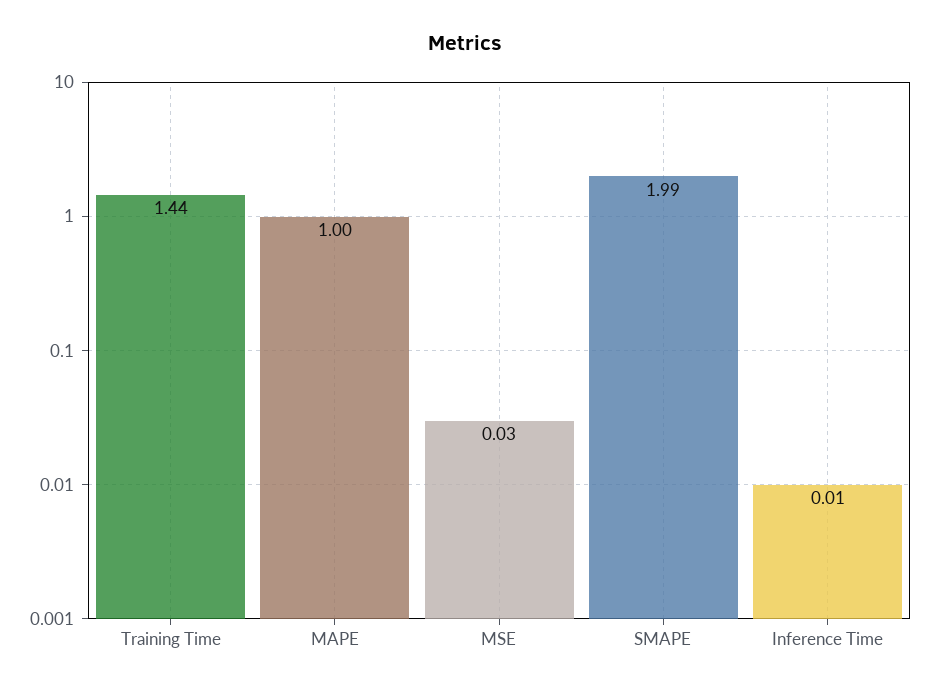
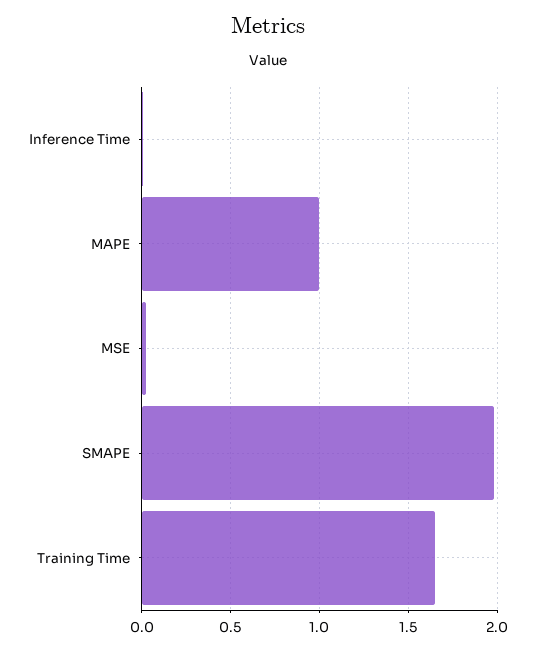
Training Time: 1.44 -> 1.65

